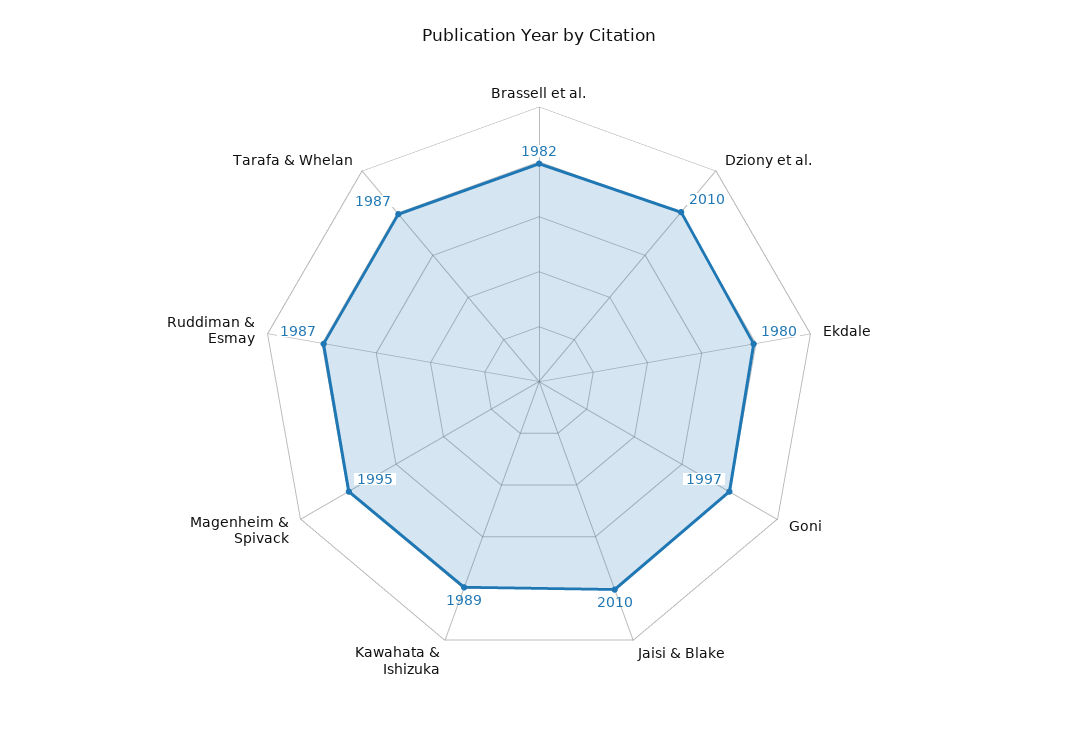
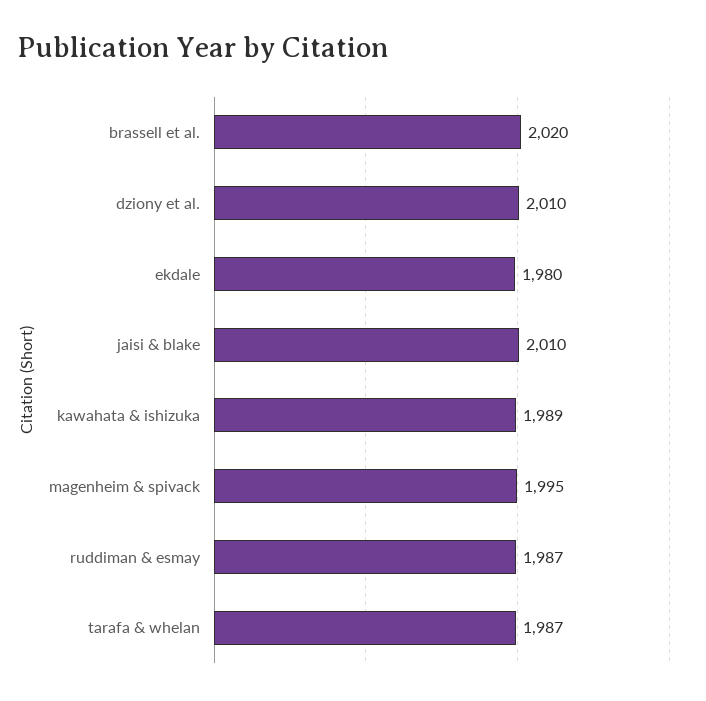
Brassell et al.: 1982 -> 2020
Goni: 1997 -> none

